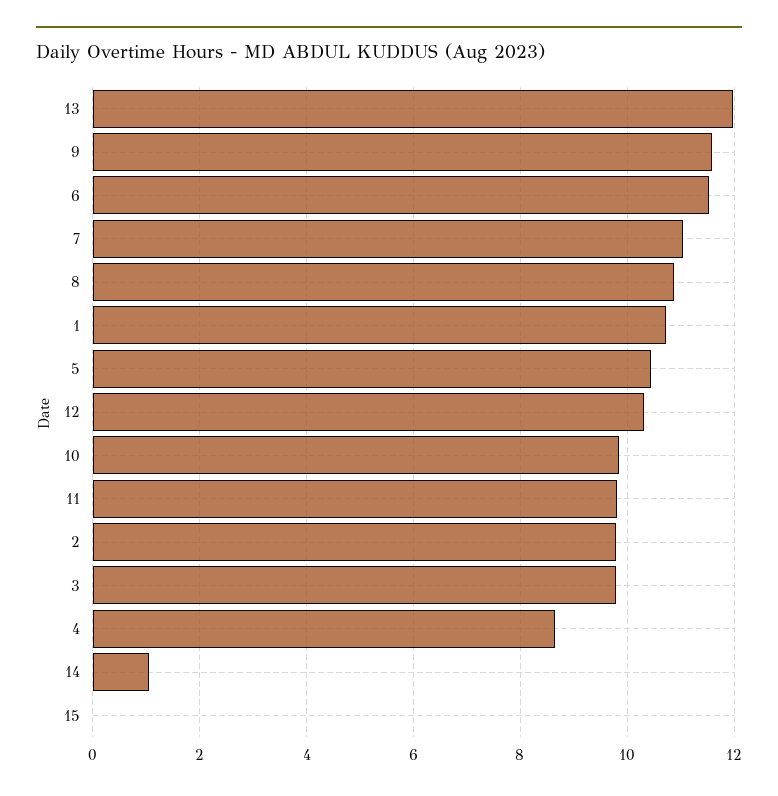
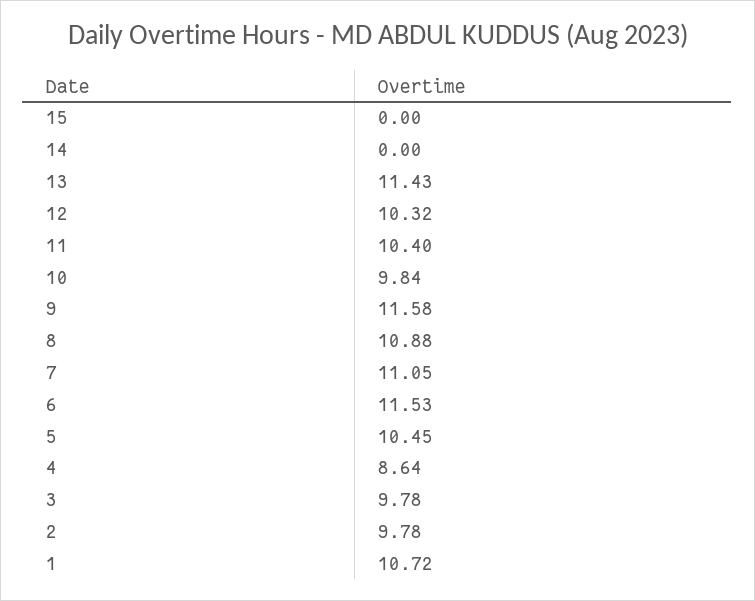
13: 12 -> 11.43
11: 9.8 -> 10.4
14: 1 -> 0

